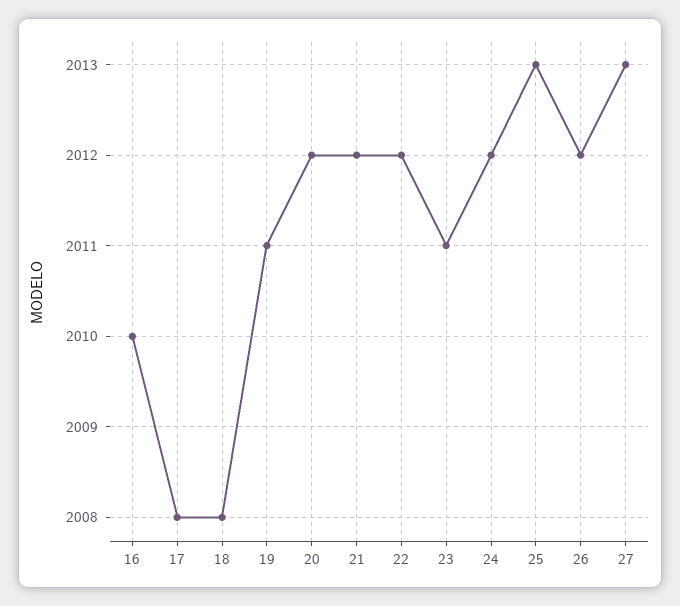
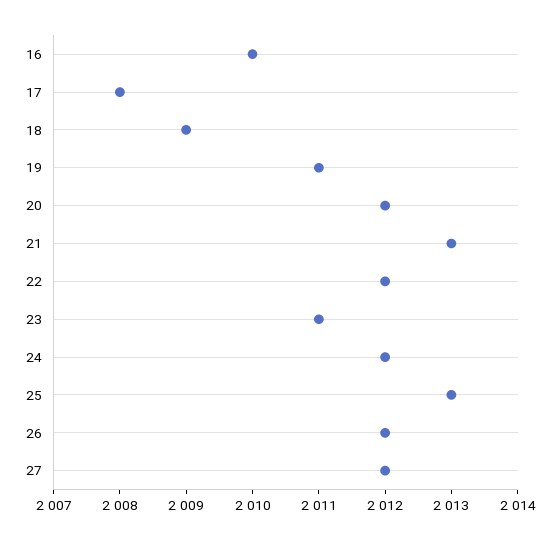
18: 2008 -> 2009
21: 2012 -> 2013
27: 2013 -> 2012

